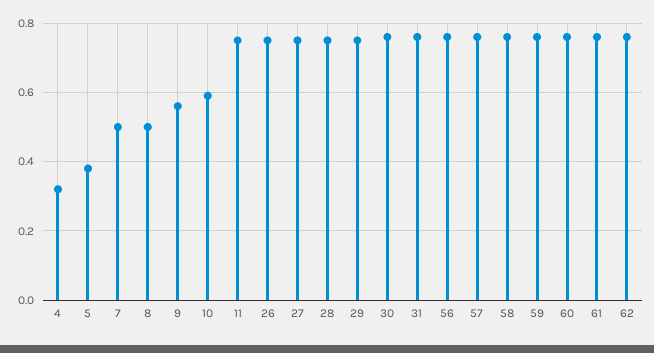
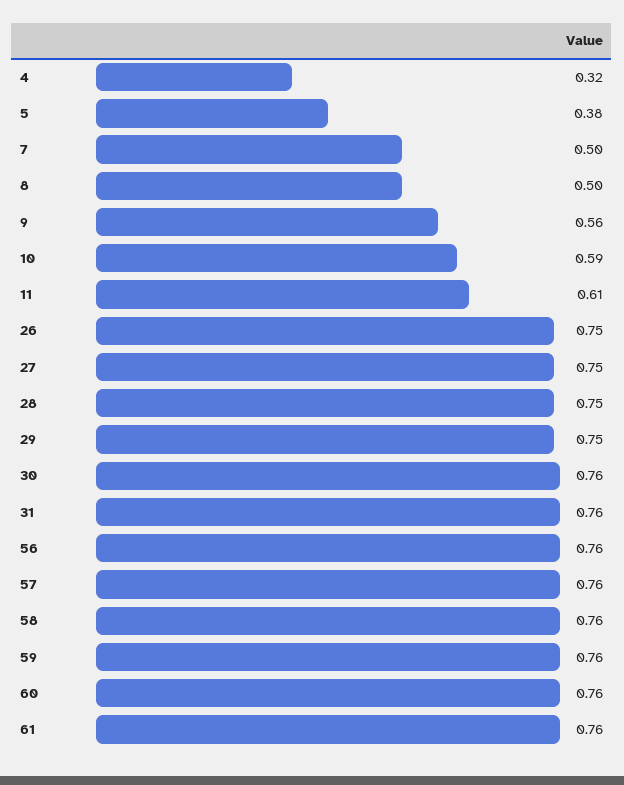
11: 0.75 -> 0.61
62: 0.75 -> none

